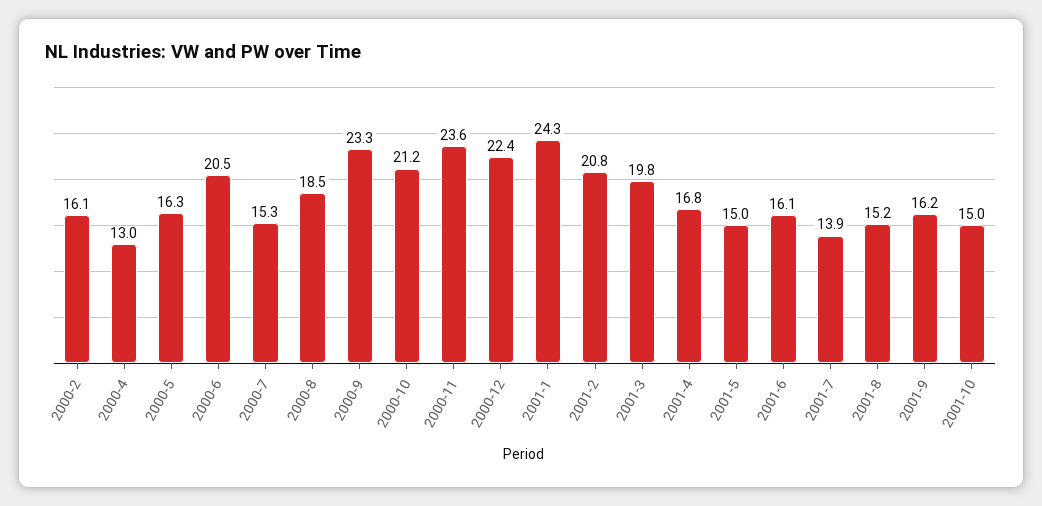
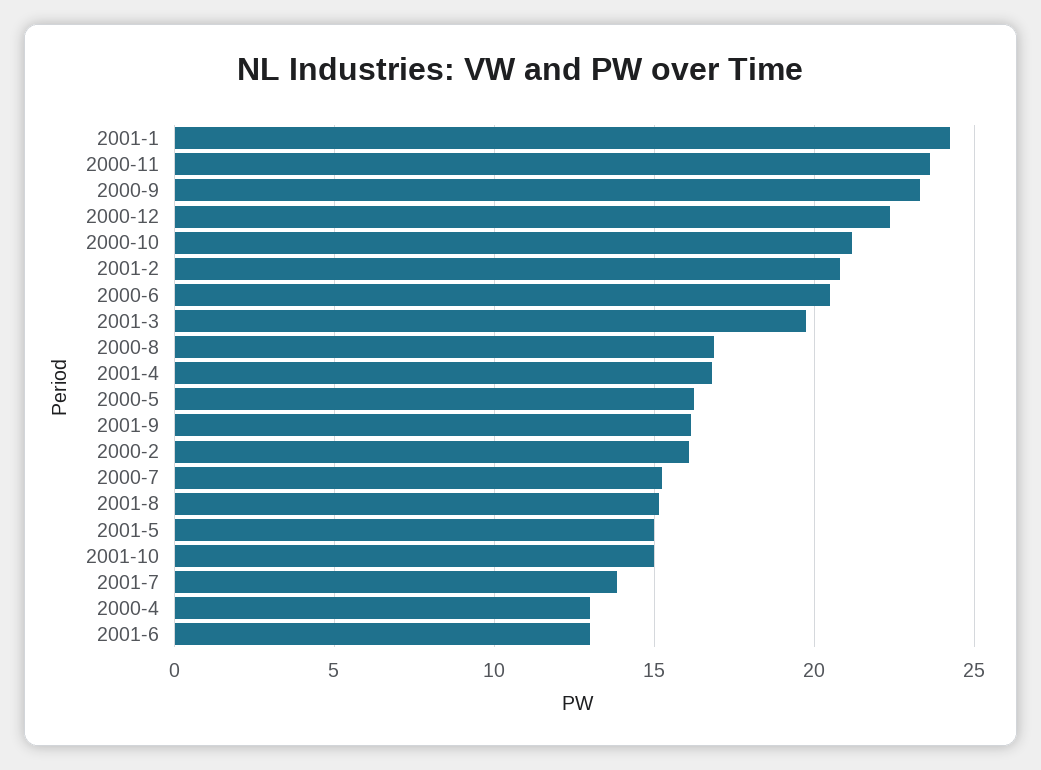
2000-8: 18.5 -> 17
2001-6: 16.1 -> 13

